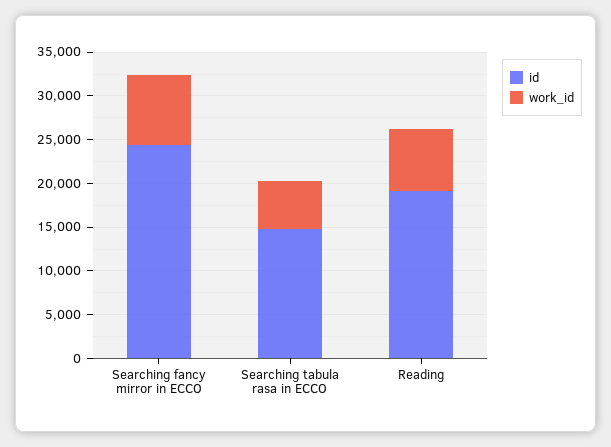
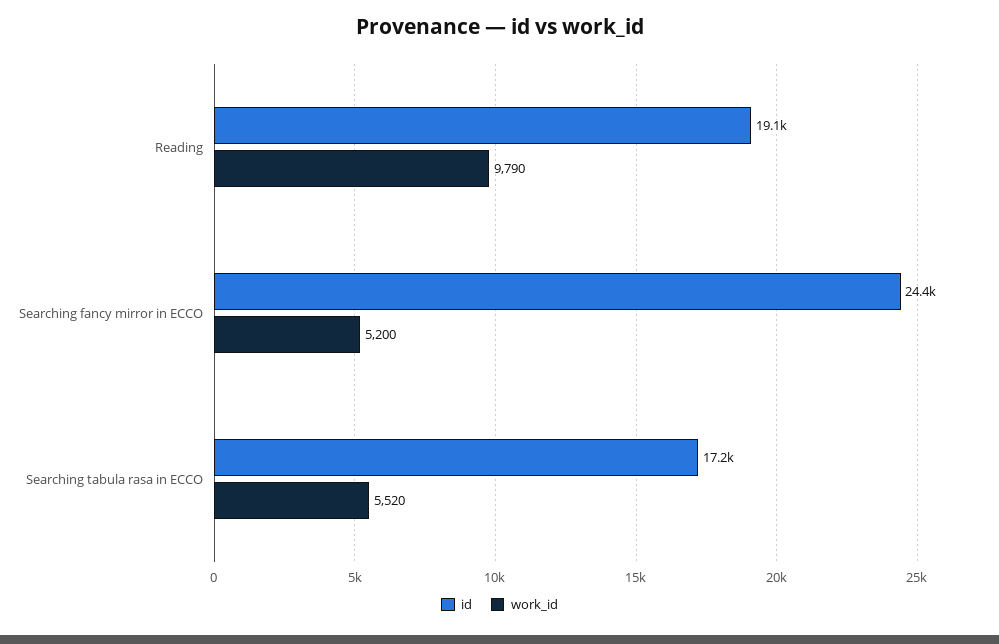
work_id, Searching fancy mirror in ECCO: 8000 -> 5200
id, Searching tabula rasa in ECCO: 15000 -> 17200
work_id, Reading: 7000 -> 9790

